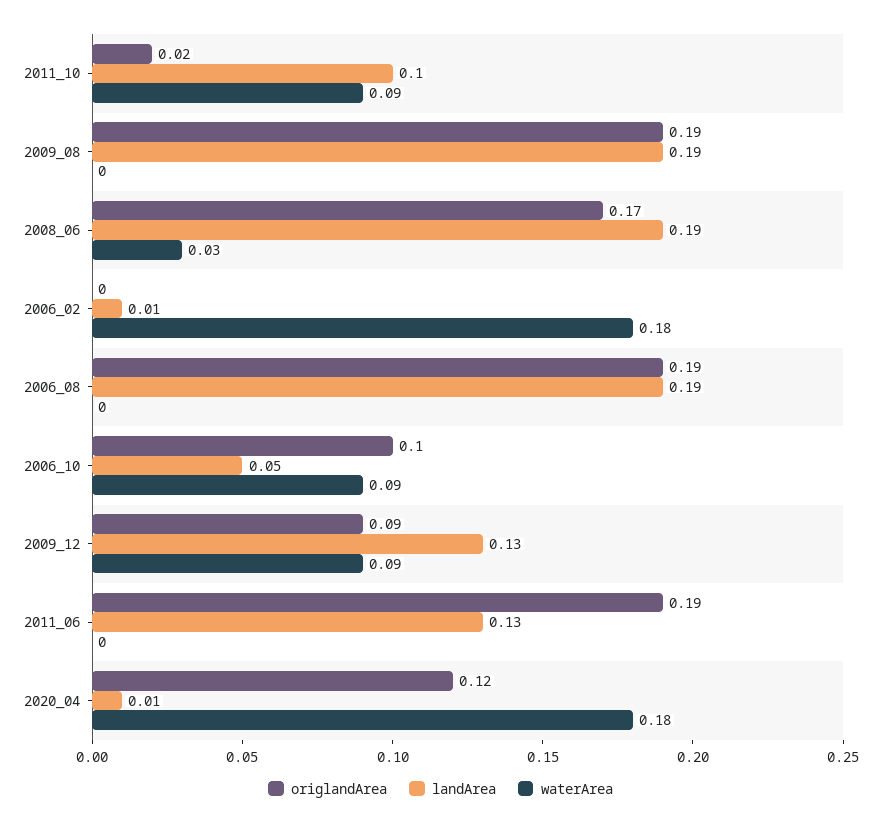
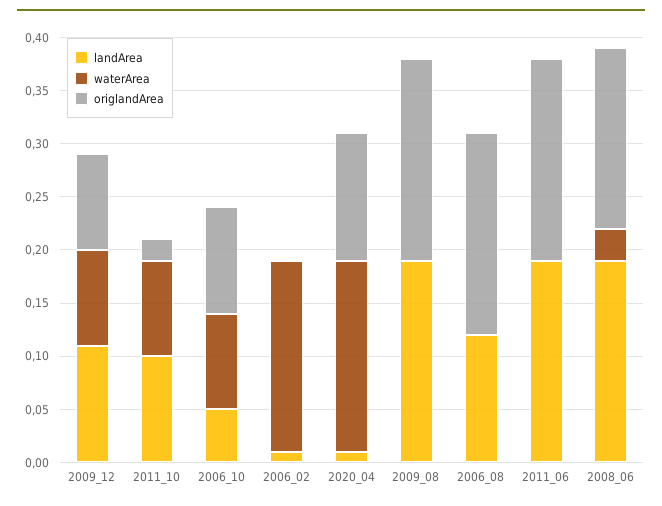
landArea, 2006_08: 0.19 -> 0.12
landArea, 2009_12: 0.13 -> 0.11
landArea, 2011_06: 0.13 -> 0.19

